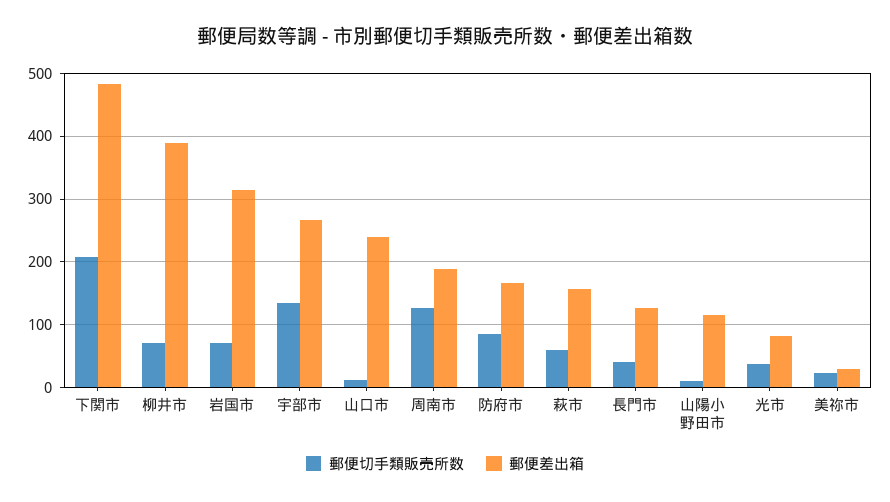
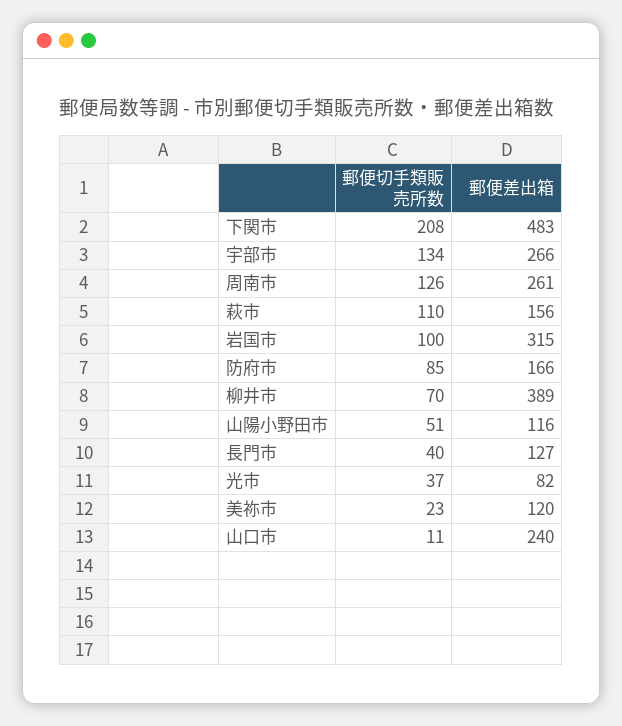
郵便切手類販売所数, 岩国市: 70 -> 100
郵便差出箱, 周南市: 190 -> 261
郵便切手類販売所数, 萩市: 60 -> 110
郵便切手類販売所数, 山陽小野田市: 10 -> 51
郵便差出箱, 美祢市: 30 -> 120

